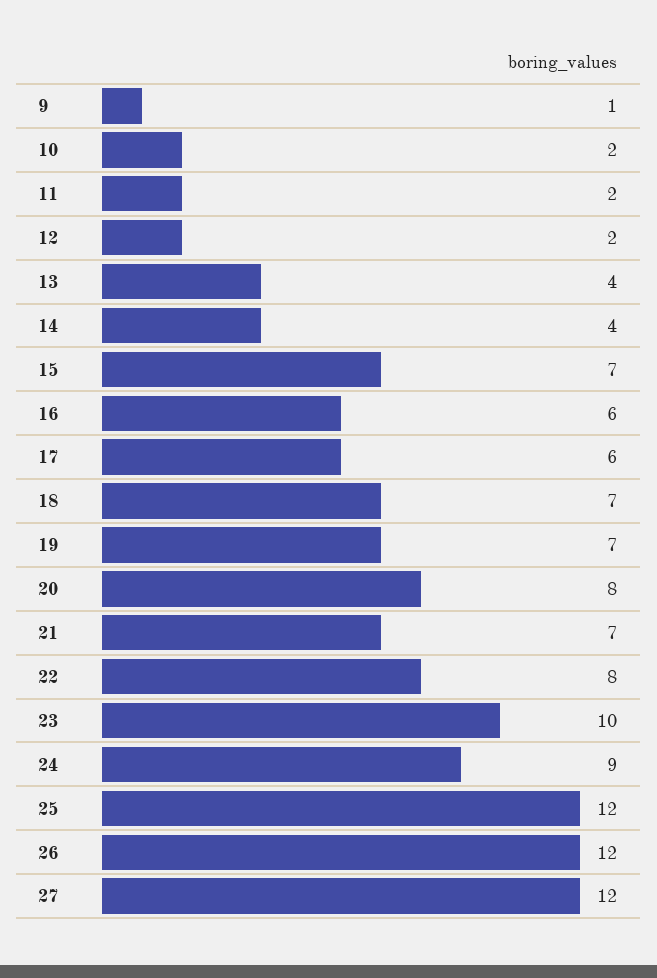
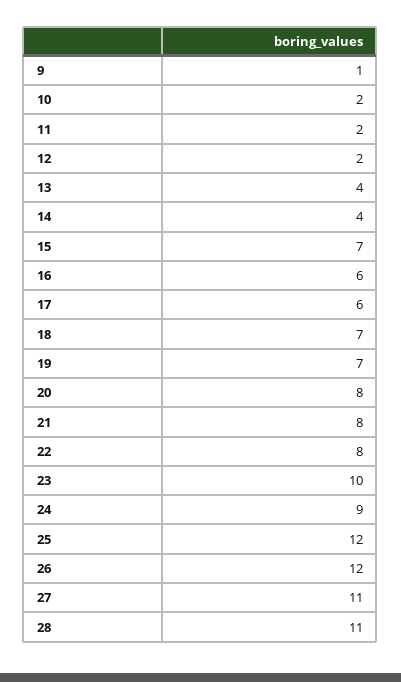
21: 7 -> 8
27: 12 -> 11
28: none -> 11

